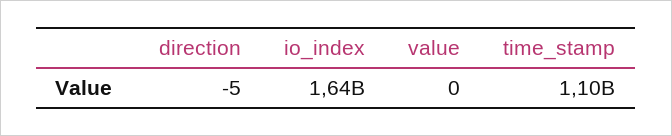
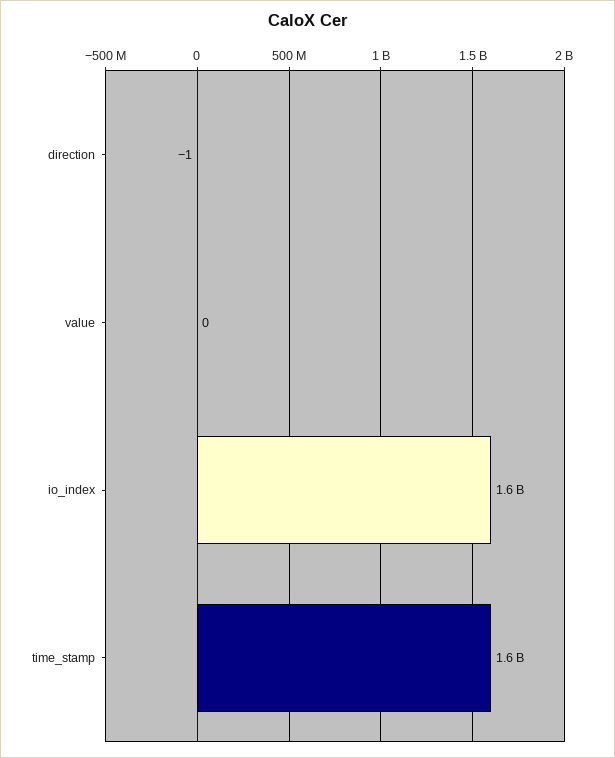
direction: -5 -> -1
time_stamp: 1100000000 -> 1600000000

